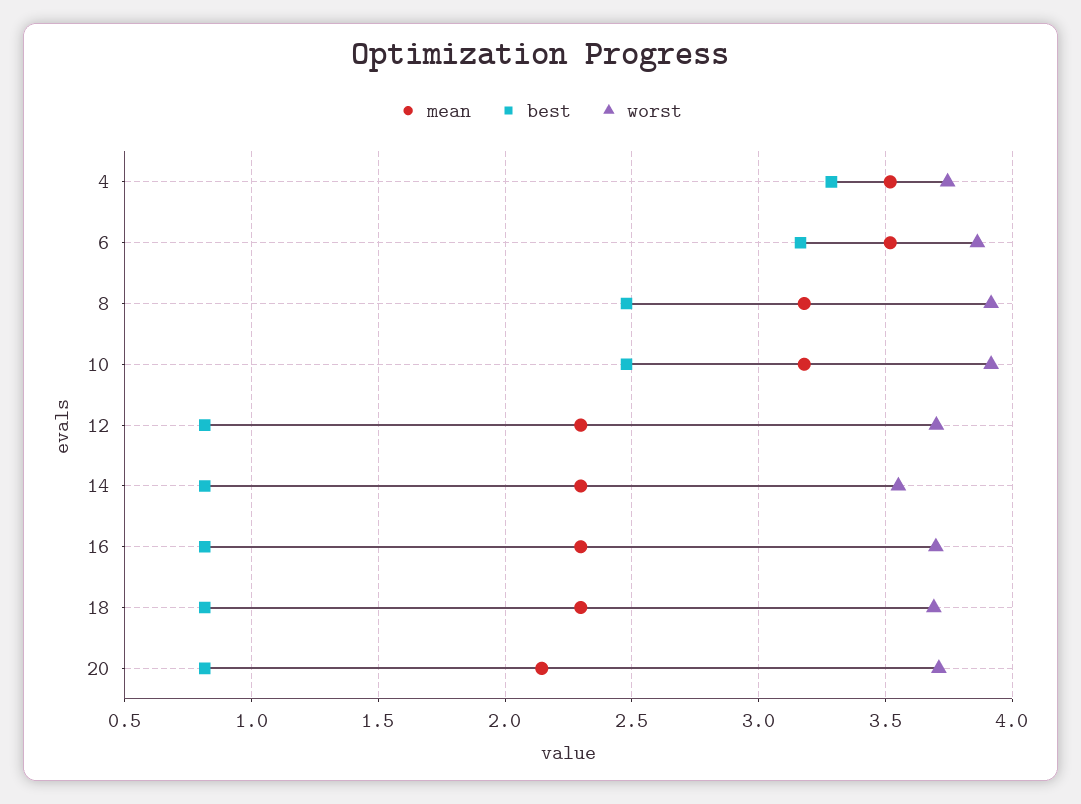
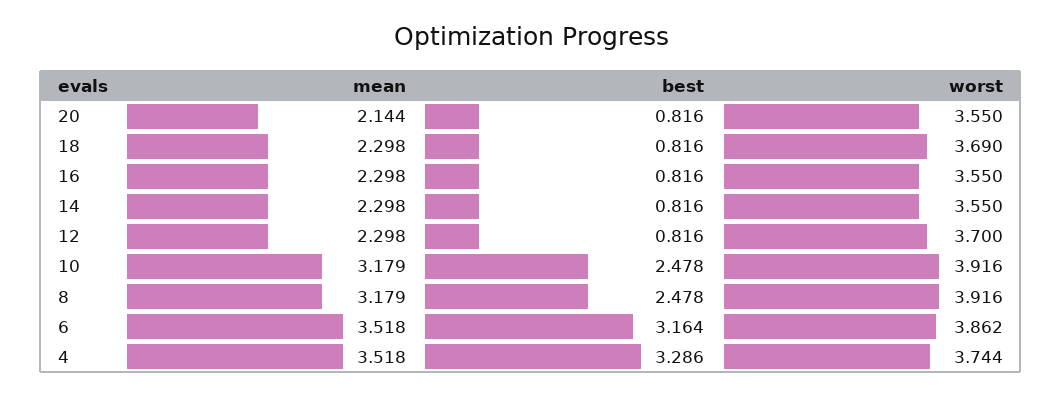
worst, 16: 3.7 -> 3.55
worst, 20: 3.7 -> 3.55

